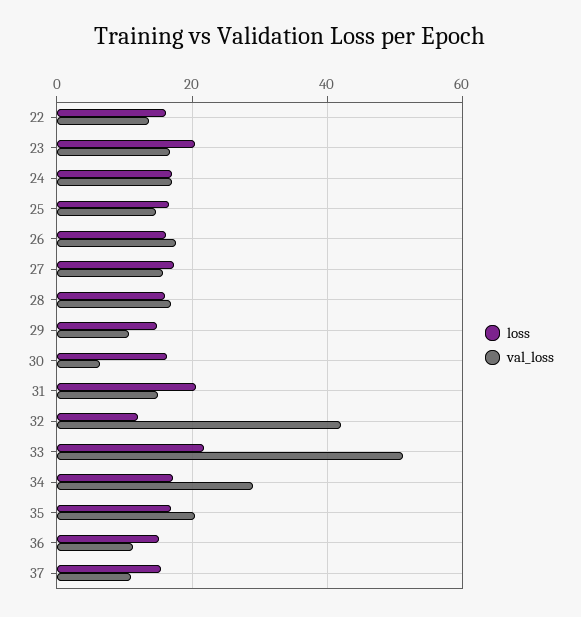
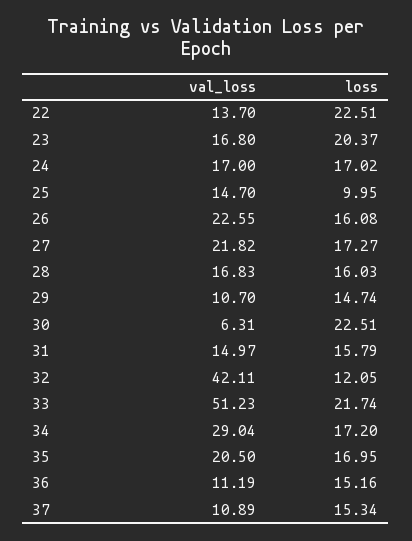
loss, 22: 16 -> 22.51
loss, 25: 16 -> 9.95
val_loss, 26: 18 -> 22.55
val_loss, 27: 16 -> 21.82
loss, 30: 16 -> 22.51
loss, 31: 20 -> 15.79

